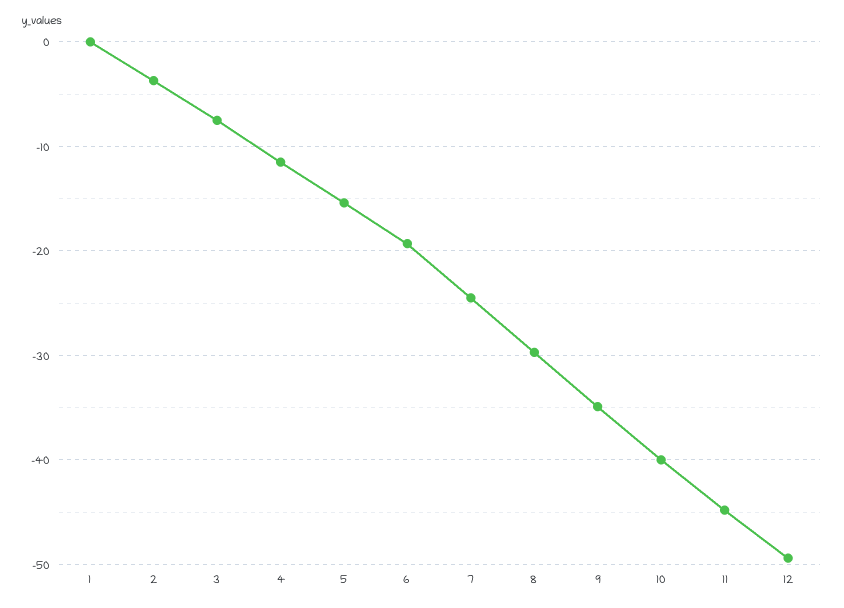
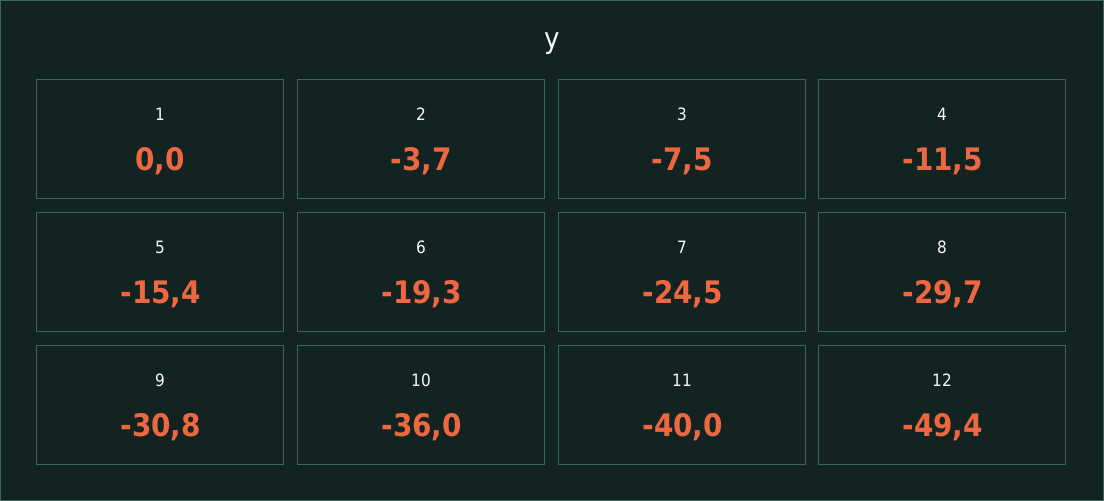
9: -35 -> -30.8
10: -40 -> -36
11: -45 -> -40

